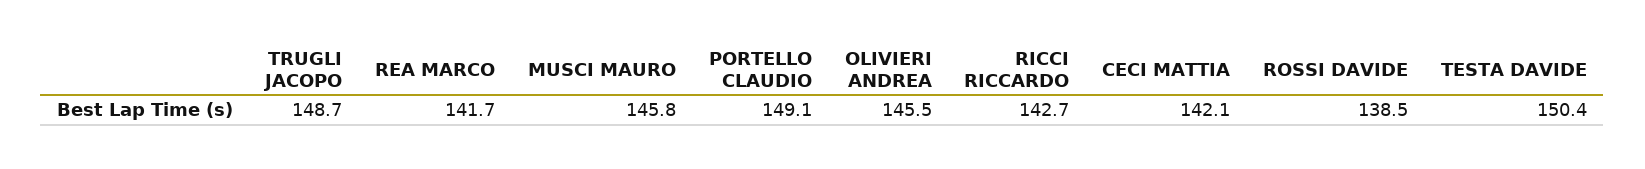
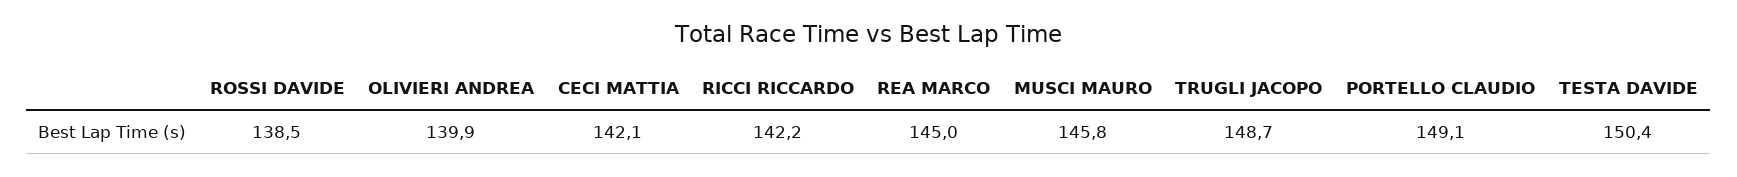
REA MARCO: 141.7 -> 145
OLIVIERI ANDREA: 145.5 -> 139.9
RICCI RICCARDO: 142.7 -> 142.2

